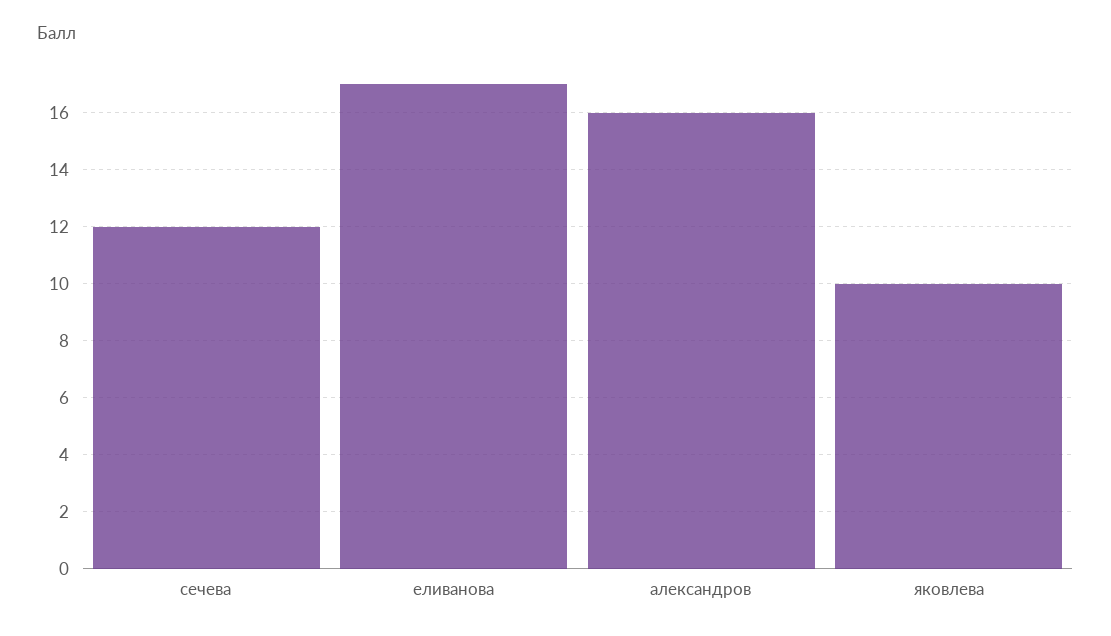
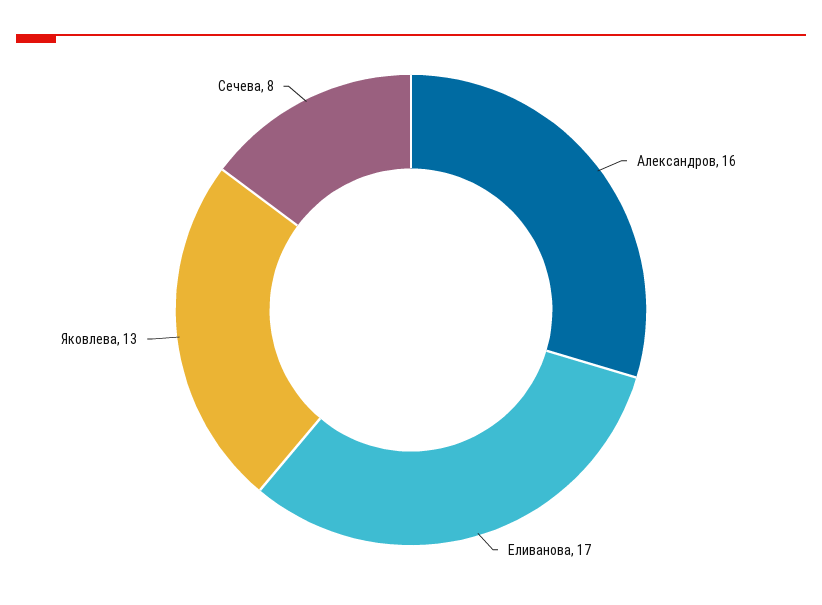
сечева: 12 -> 8
яковлева: 10 -> 13

